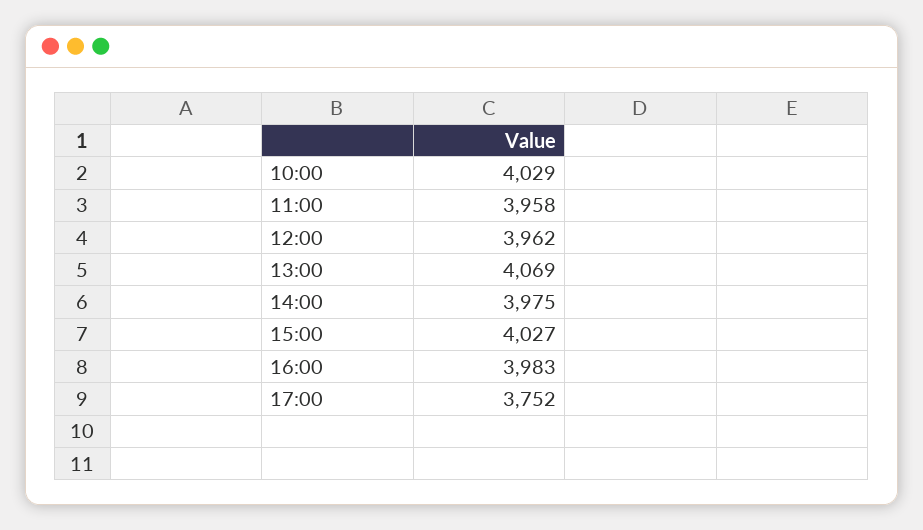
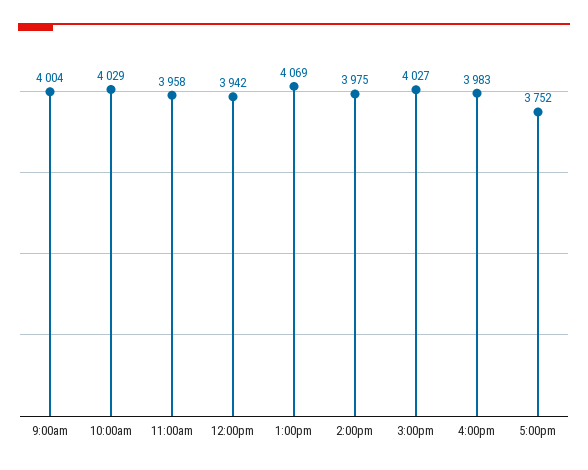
12:00: 3962 -> 3942
9:00am: none -> 4004

